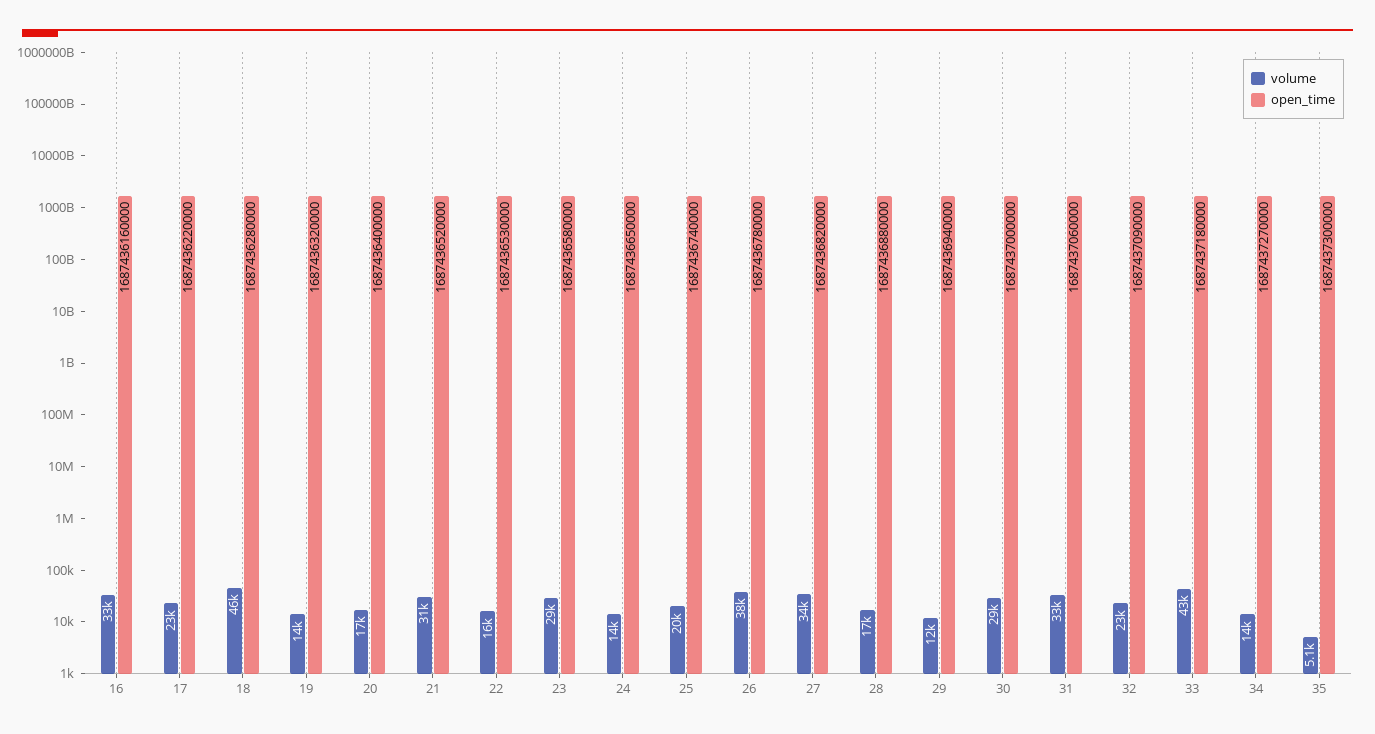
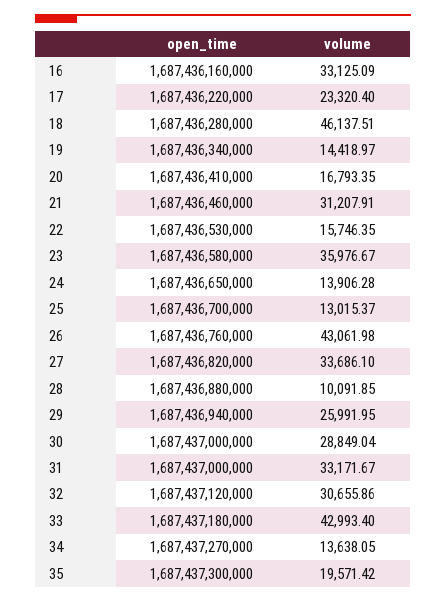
open_time, 19: 1687436320000 -> 1687436340000
open_time, 20: 1687436400000 -> 1687436410000
open_time, 21: 1687436520000 -> 1687436460000
volume, 23: 29000 -> 35976.67
volume, 25: 20000 -> 13015.37
open_time, 25: 1687436740000 -> 1687436700000
volume, 26: 38000 -> 43061.98
open_time, 26: 1687436780000 -> 1687436760000
volume, 28: 17000 -> 10091.85
volume, 29: 12000 -> 25991.95
open_time, 31: 1687437060000 -> 1687437000000
volume, 32: 23000 -> 30655.86
open_time, 32: 1687437090000 -> 1687437120000
volume, 35: 5100 -> 19571.42

